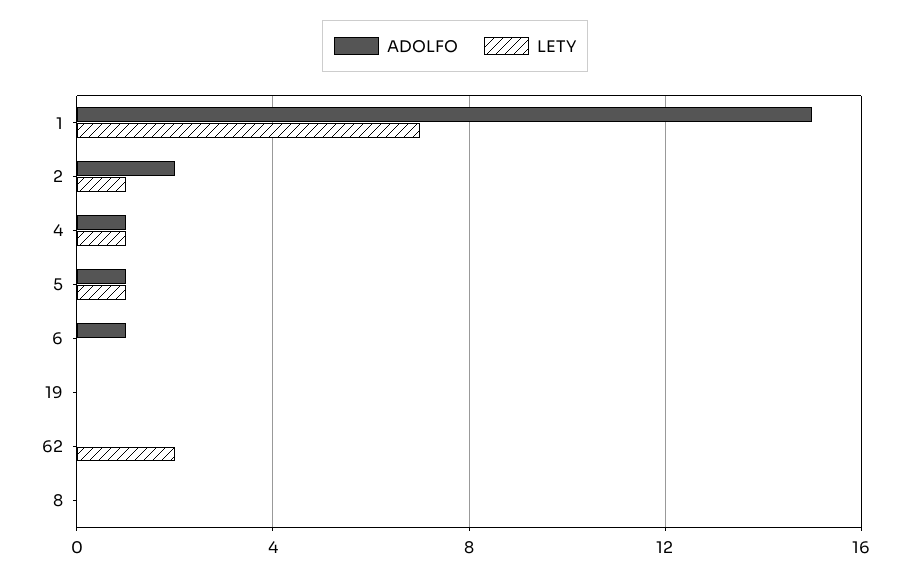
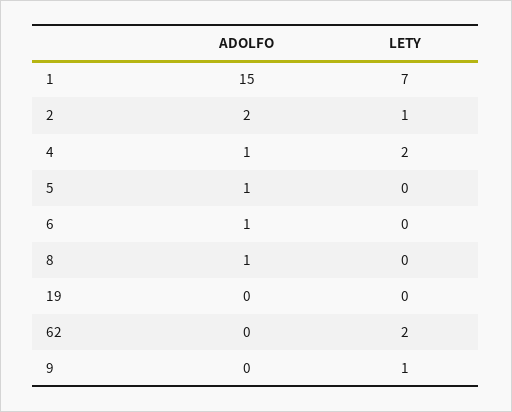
LETY, 4: 1 -> 2
LETY, 5: 1 -> 0
ADOLFO, 8: 0 -> 1
ADOLFO, 9: none -> 0
LETY, 9: none -> 1

